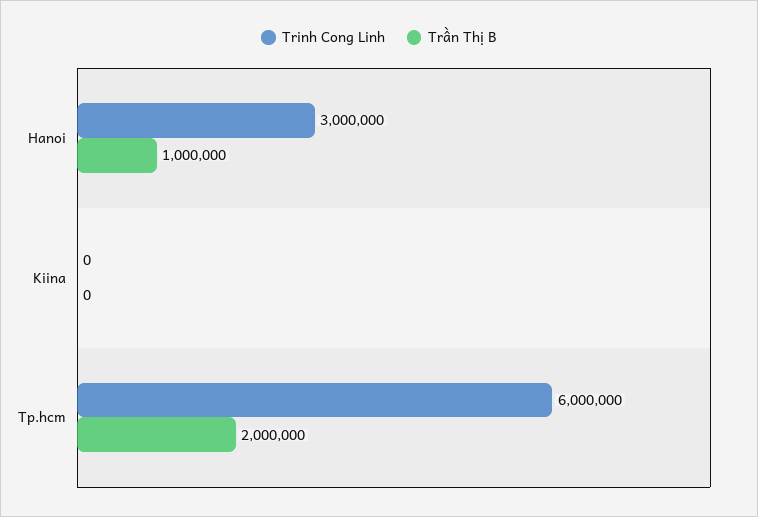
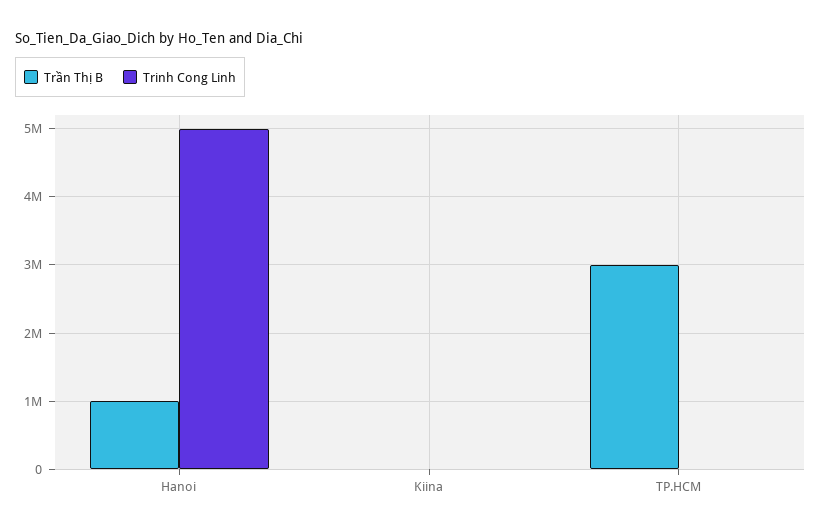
Trinh Cong Linh, Hanoi: 3000000 -> 5000000
Trinh Cong Linh, Tp.hcm: 6000000 -> 0
Trần Thị B, Tp.hcm: 2000000 -> 3000000

